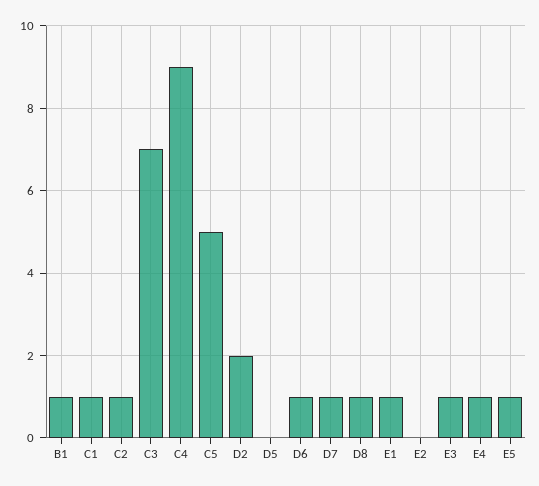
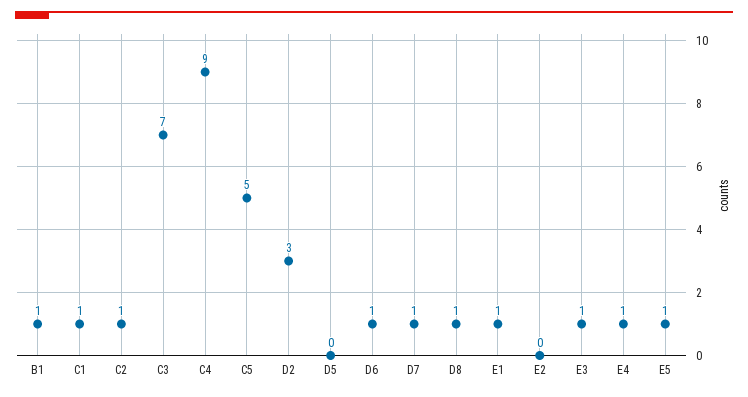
D2: 2 -> 3

